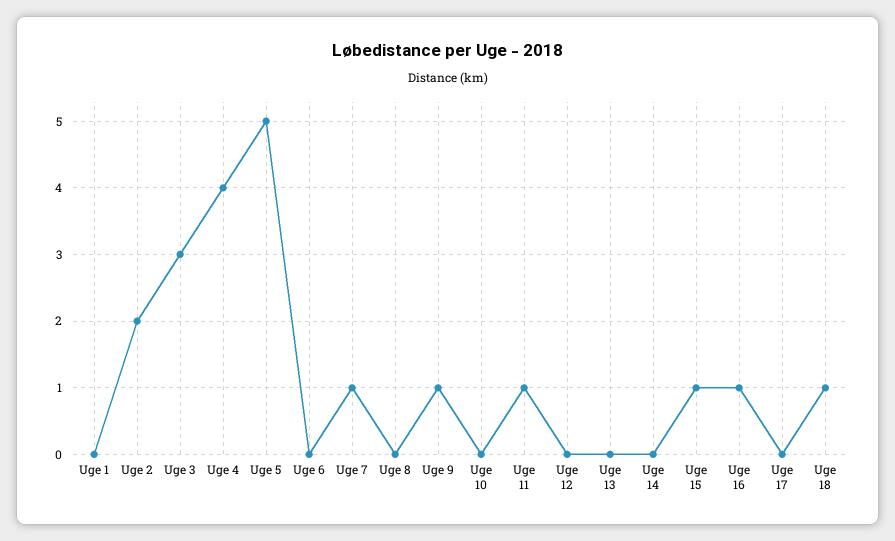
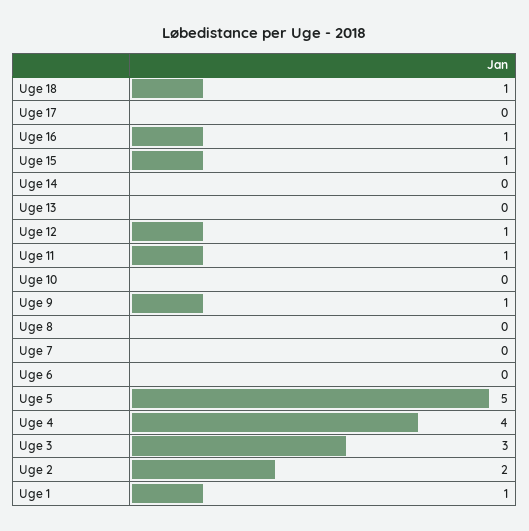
Uge 1: 0 -> 1
Uge 7: 1 -> 0
Uge 12: 0 -> 1

